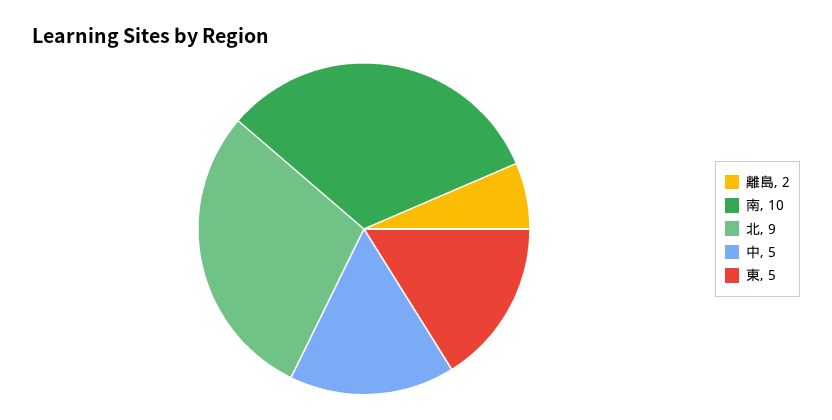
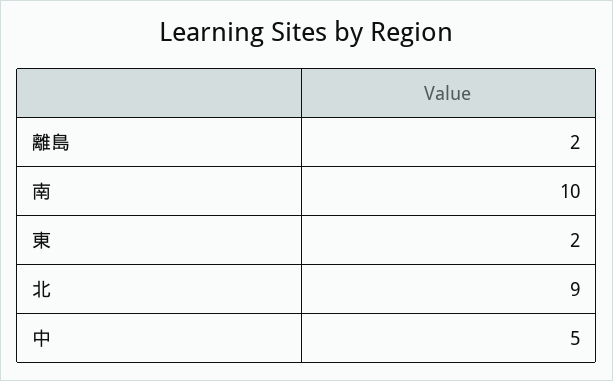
東: 5 -> 2

